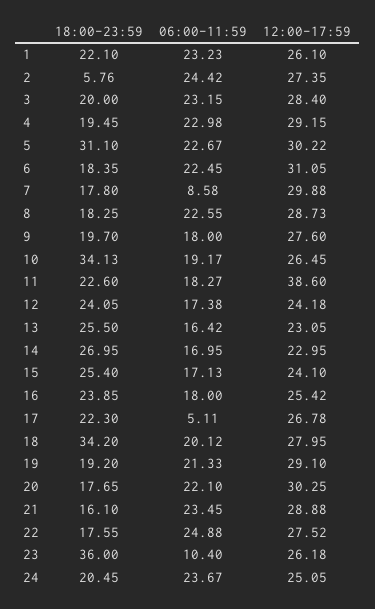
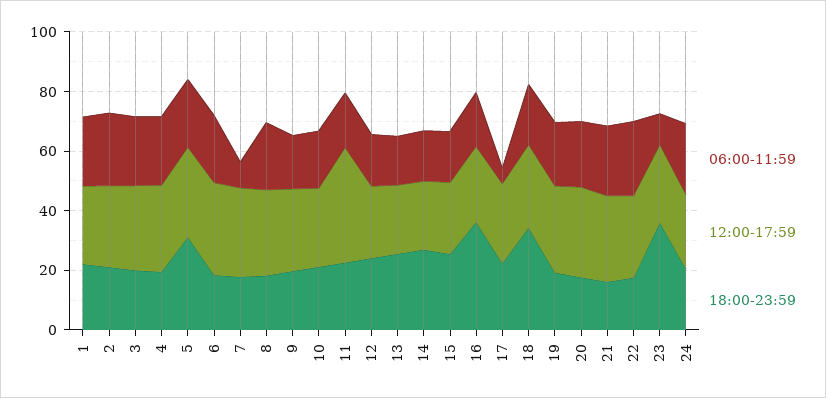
18:00-23:59, 2: 5.76 -> 20
18:00-23:59, 10: 34.13 -> 20
18:00-23:59, 16: 23.85 -> 35

